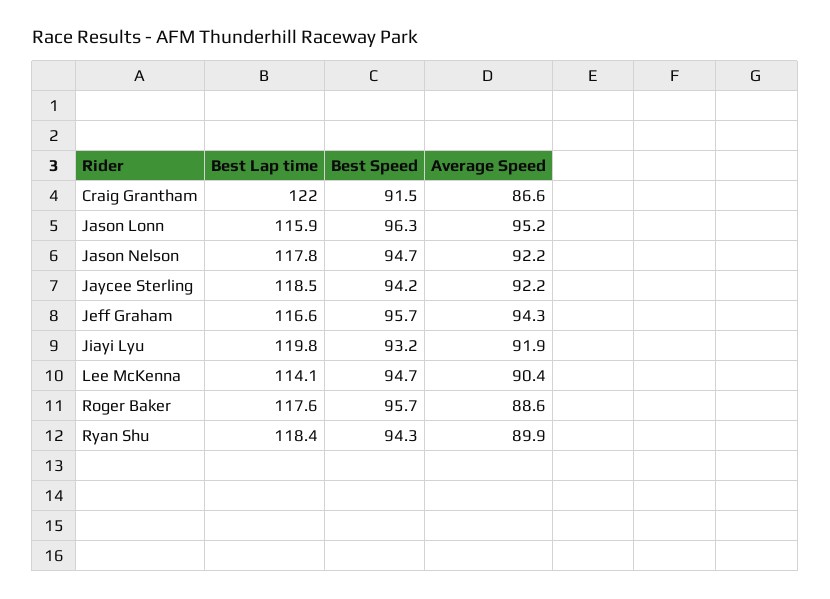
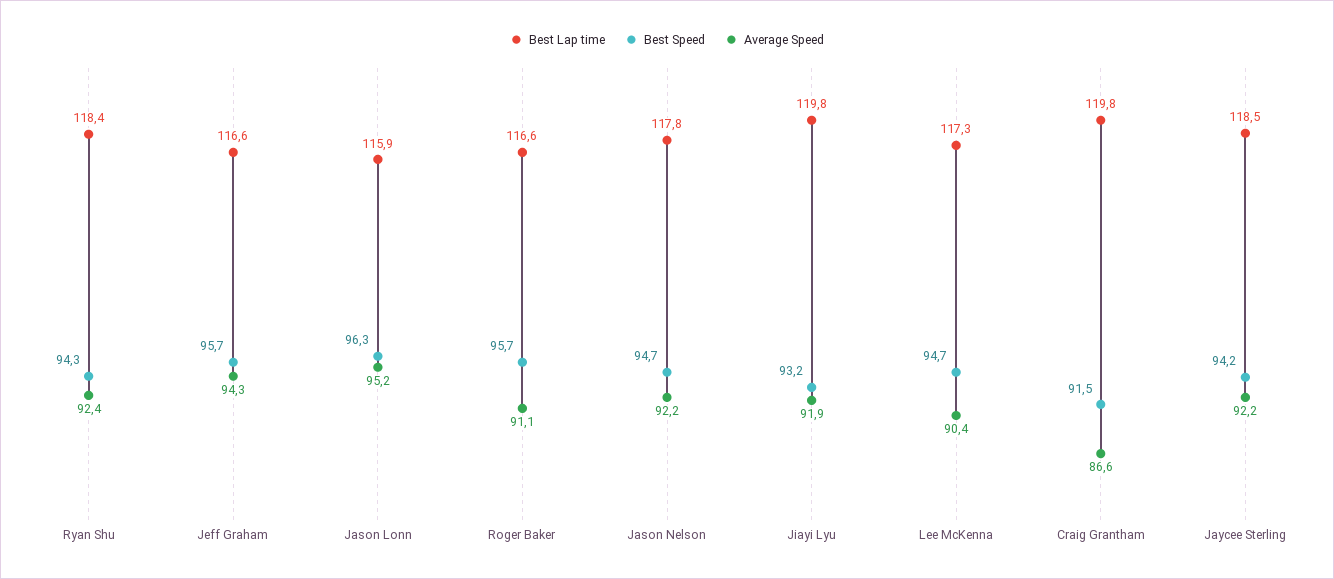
Best Lap time, Craig Grantham: 122 -> 119.8
Best Lap time, Lee McKenna: 114.1 -> 117.3
Best Lap time, Roger Baker: 117.6 -> 116.6
Average Speed, Roger Baker: 88.6 -> 91.1
Average Speed, Ryan Shu: 89.9 -> 92.4

